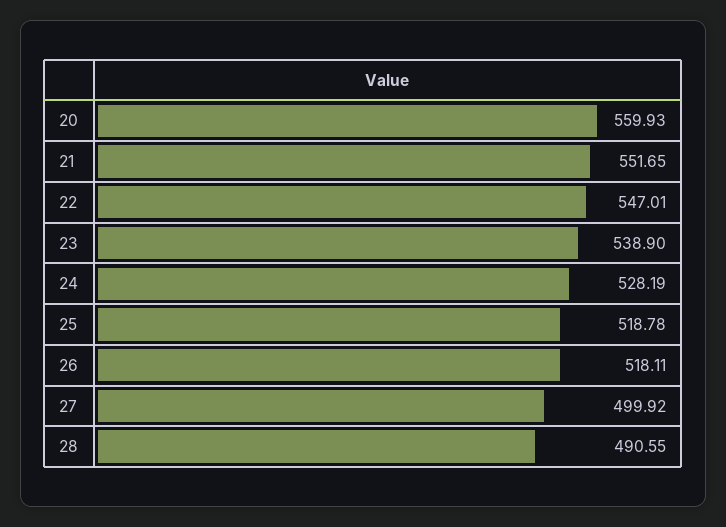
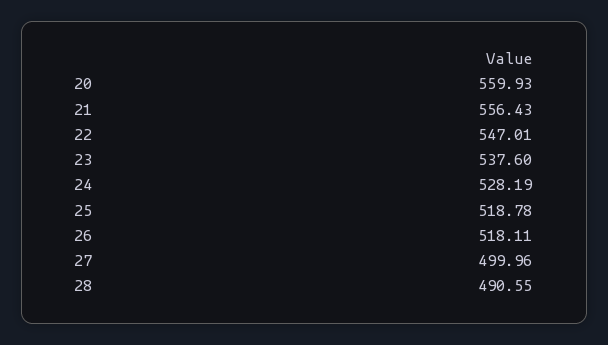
21: 551.65 -> 556.43
23: 538.9 -> 537.6
27: 499.92 -> 499.96

